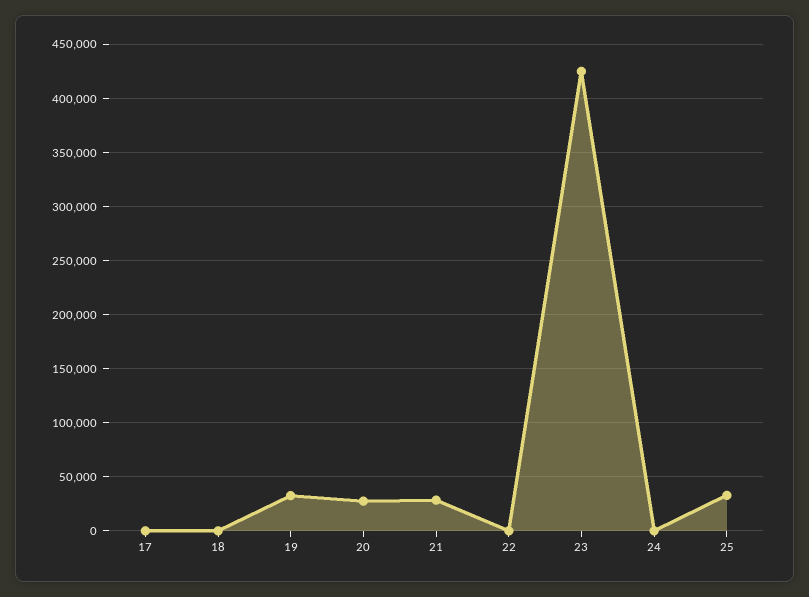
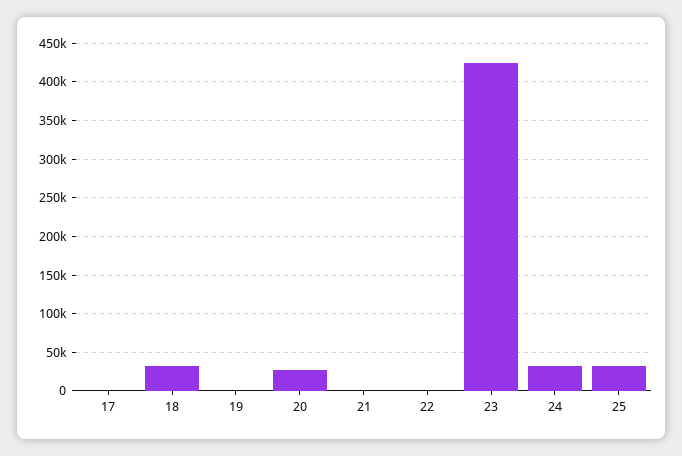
18: 0 -> 30000
19: 30000 -> 0
21: 30000 -> 0
24: 0 -> 30000

